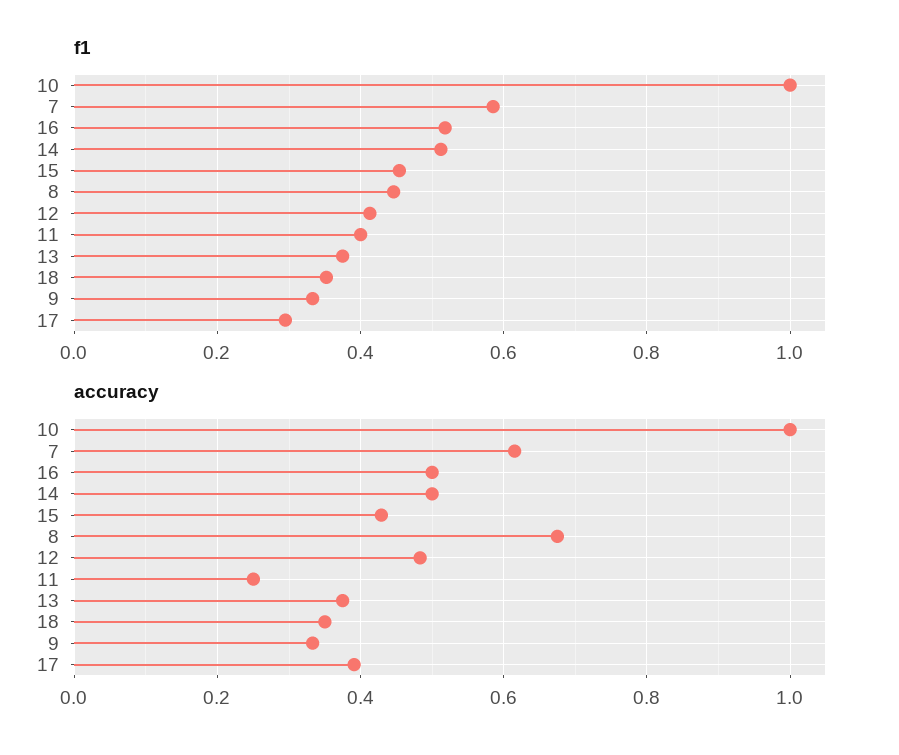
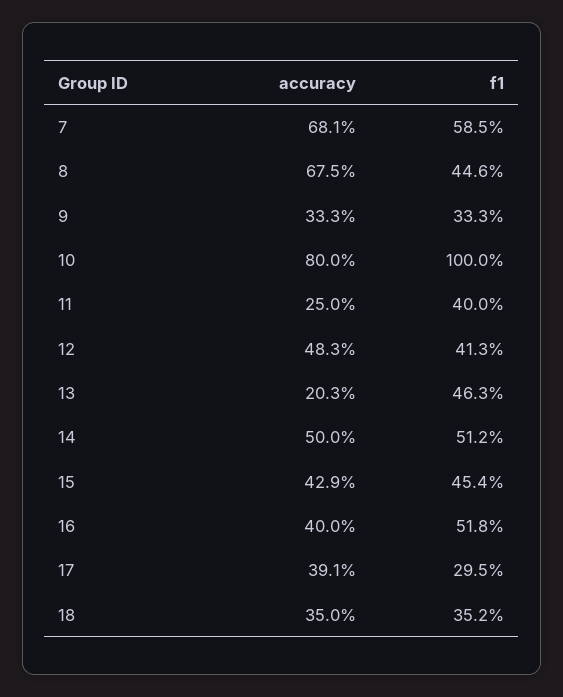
f1, 13: 0.38 -> 0.463
accuracy, 10: 1 -> 0.8
accuracy, 7: 0.62 -> 0.681
accuracy, 16: 0.5 -> 0.4
accuracy, 13: 0.38 -> 0.203

